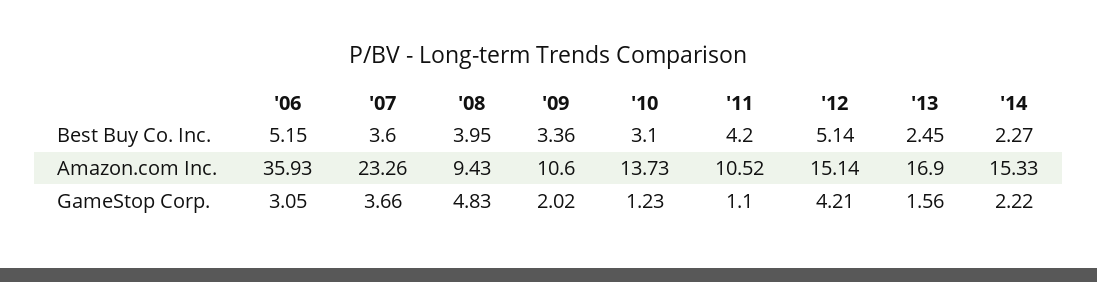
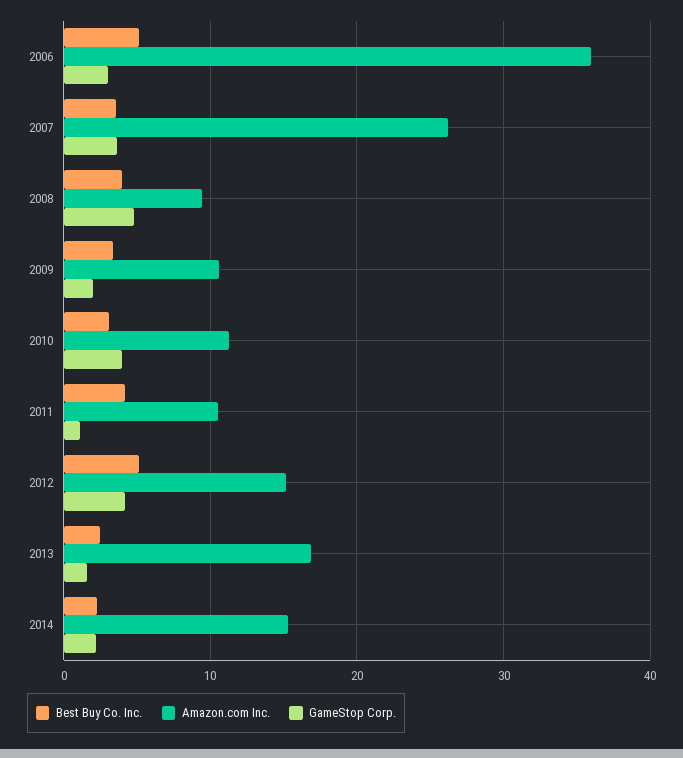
Amazon.com Inc., '07: 23.26 -> 26
Amazon.com Inc., '10: 13.73 -> 11
GameStop Corp., '10: 1.23 -> 4

